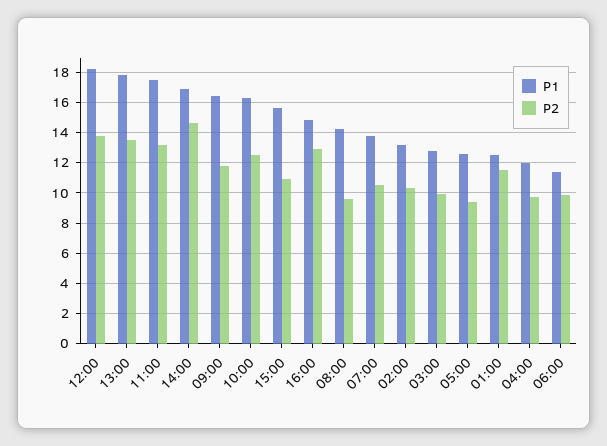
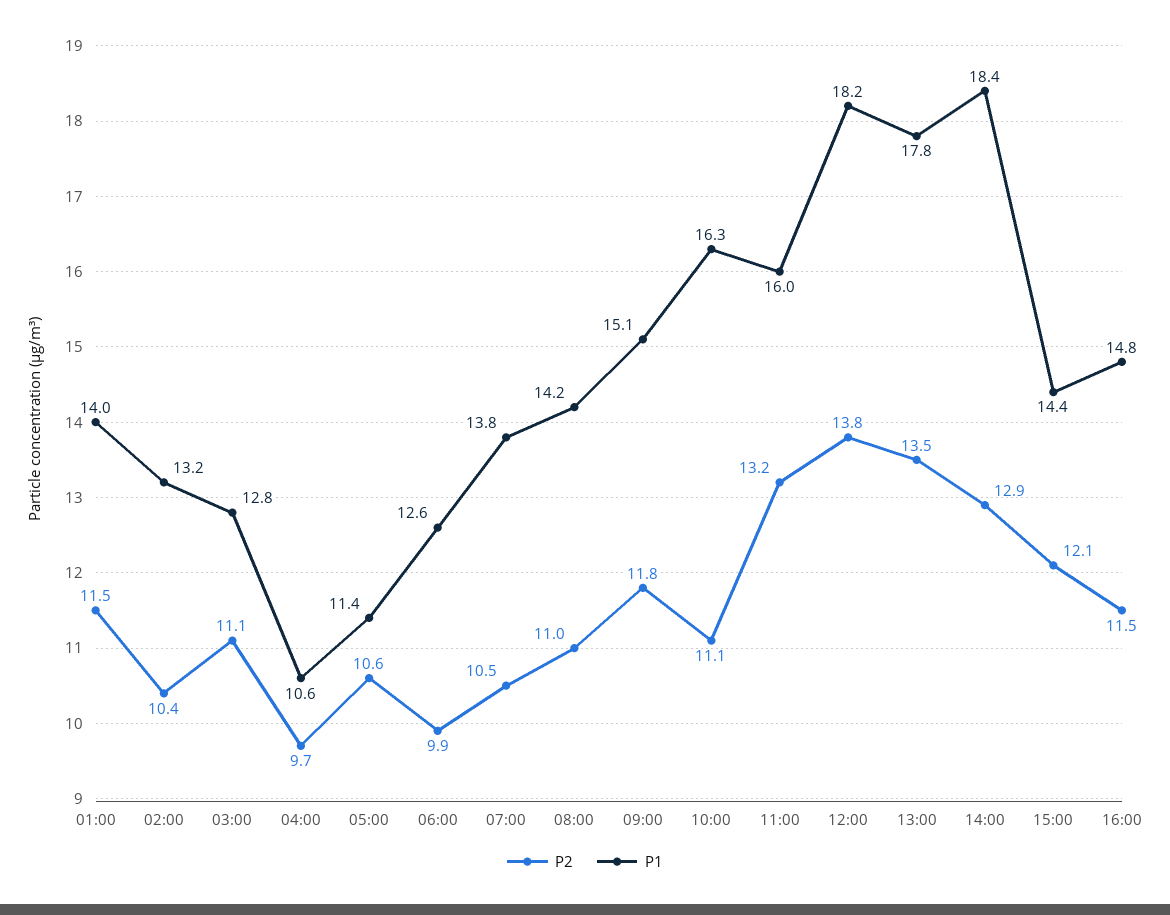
P1, 11:00: 17.5 -> 16
P1, 14:00: 17 -> 18.4
P2, 14:00: 14.5 -> 12.9
P1, 09:00: 16.5 -> 15.1
P2, 10:00: 12.5 -> 11.1
P1, 15:00: 15.5 -> 14.4
P2, 15:00: 11 -> 12.1
P2, 16:00: 13 -> 11.5
P2, 08:00: 9.5 -> 11
P2, 03:00: 10 -> 11.1
P1, 05:00: 12.5 -> 11.4
P2, 05:00: 9.5 -> 10.6
P1, 01:00: 12.5 -> 14
P1, 04:00: 12 -> 10.6
P1, 06:00: 11.5 -> 12.6

